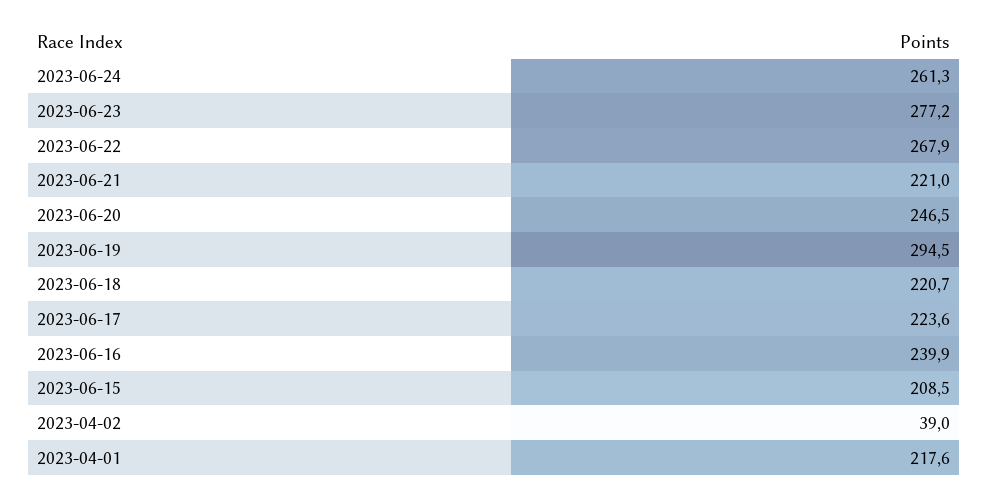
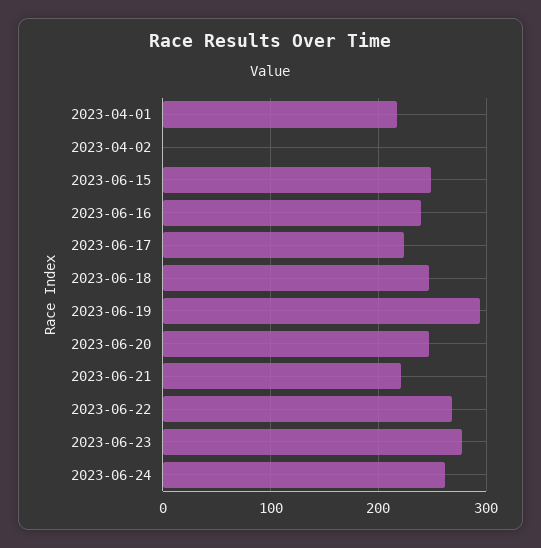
2023-06-18: 220.7 -> 250
2023-06-15: 208.5 -> 250
2023-04-02: 39 -> 0

